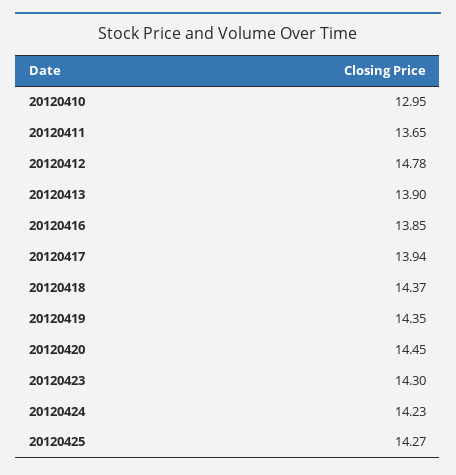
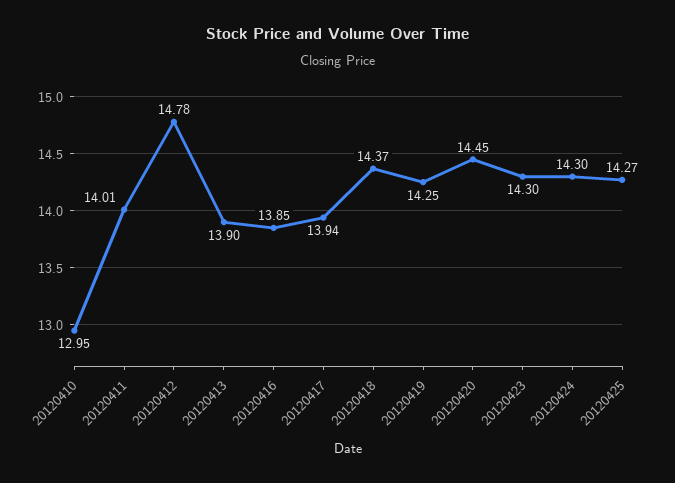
20120411: 13.65 -> 14.01
20120419: 14.35 -> 14.25
20120424: 14.23 -> 14.3

